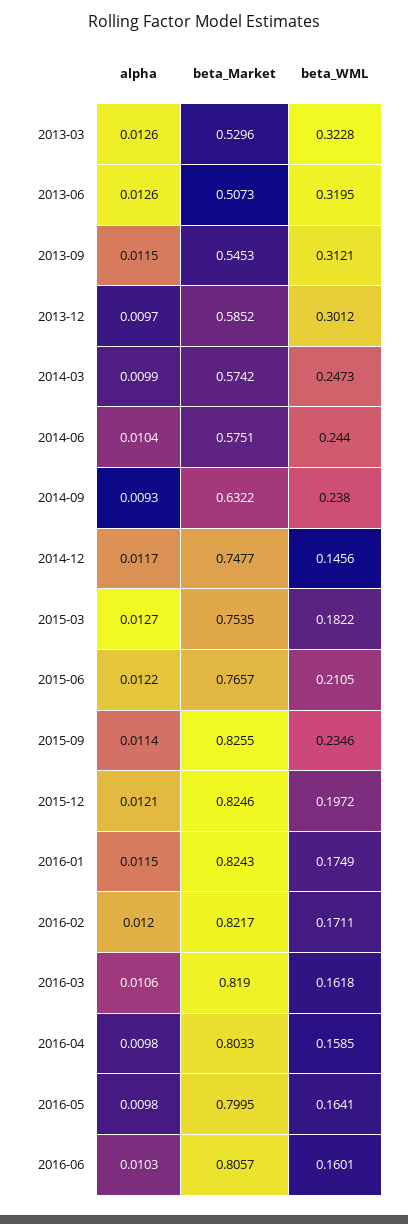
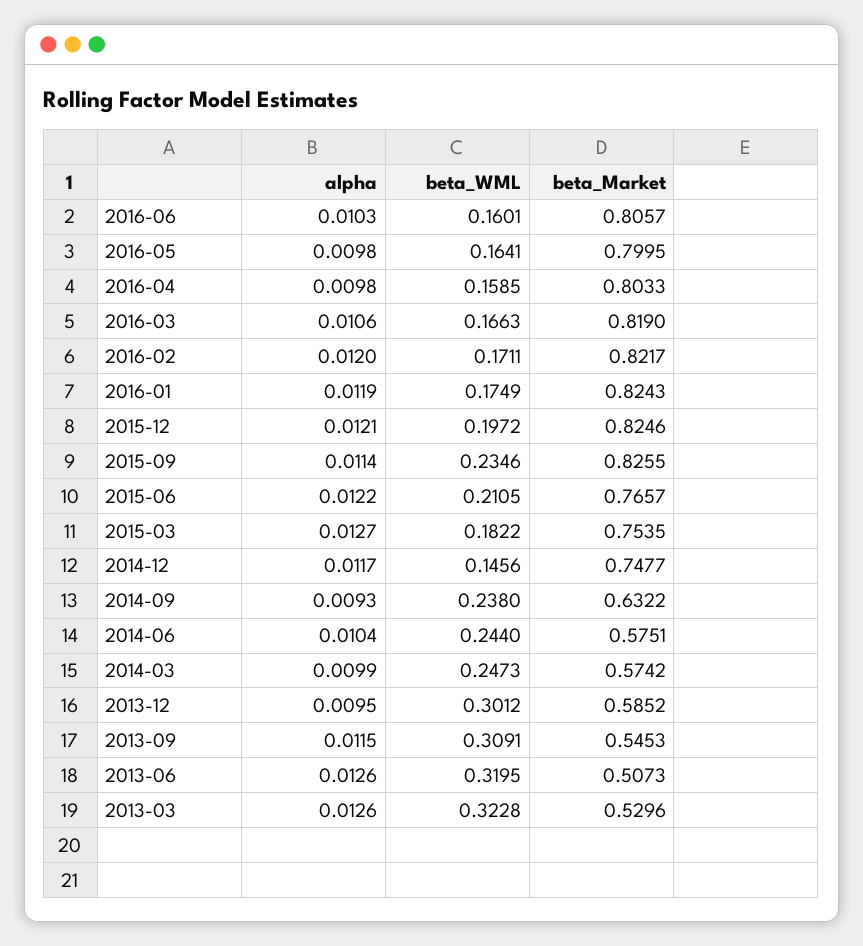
beta_WML, 2013-09: 0.3121 -> 0.3091
alpha, 2013-12: 0.0097 -> 0.0095
alpha, 2016-01: 0.0115 -> 0.0119
beta_WML, 2016-03: 0.1618 -> 0.1663

